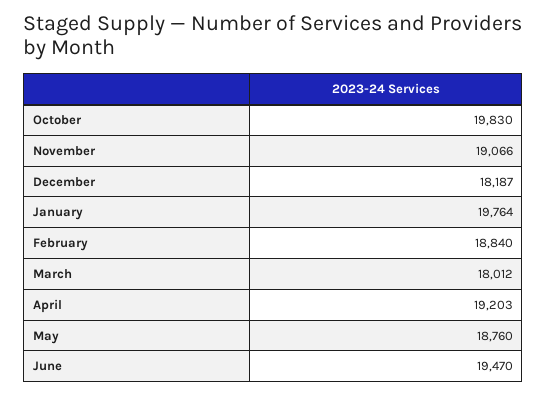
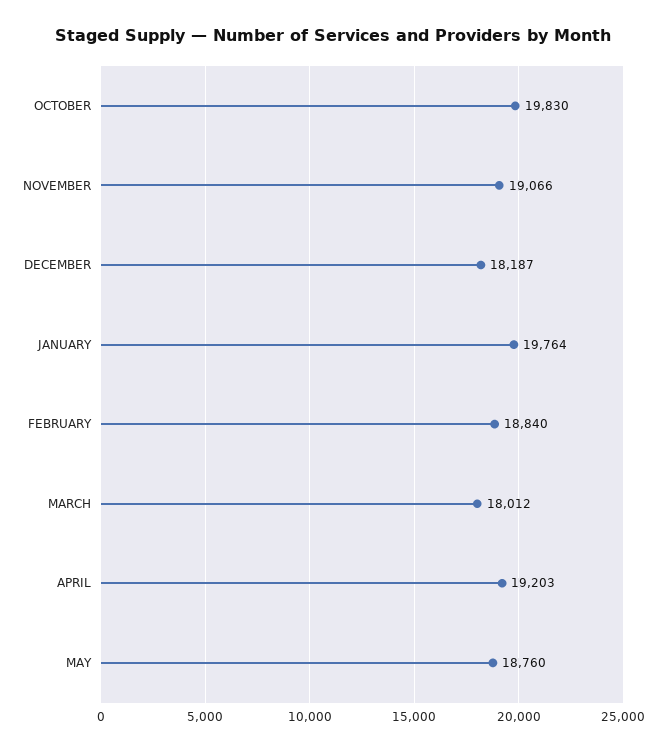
June: 19470 -> none

